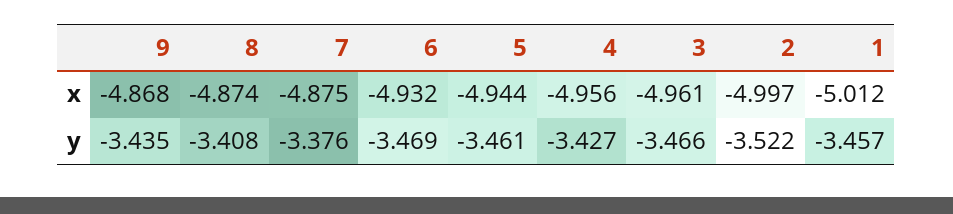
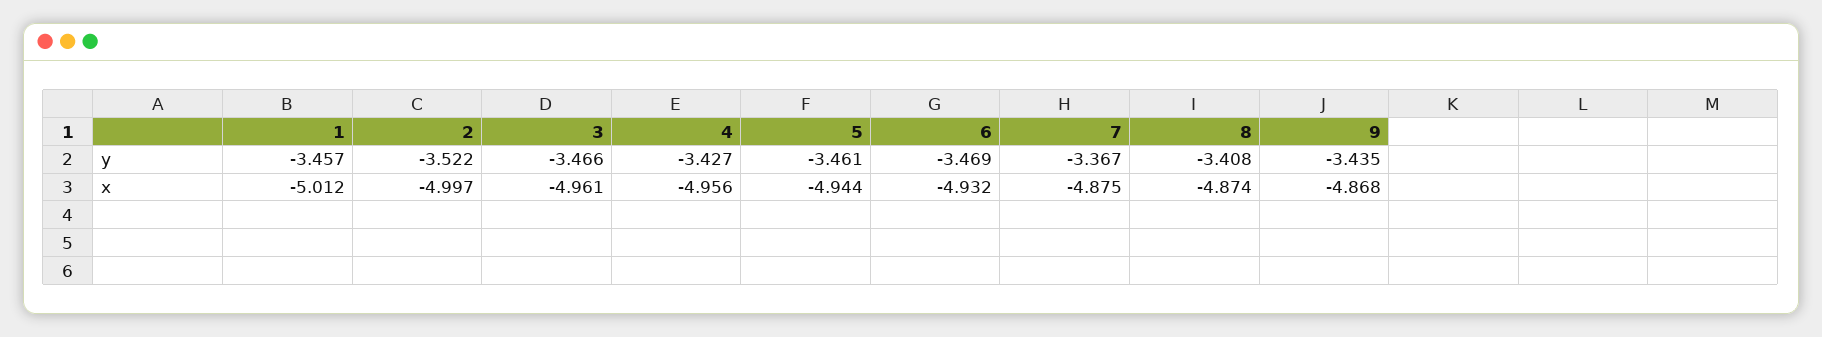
7, y: -3.376 -> -3.367

